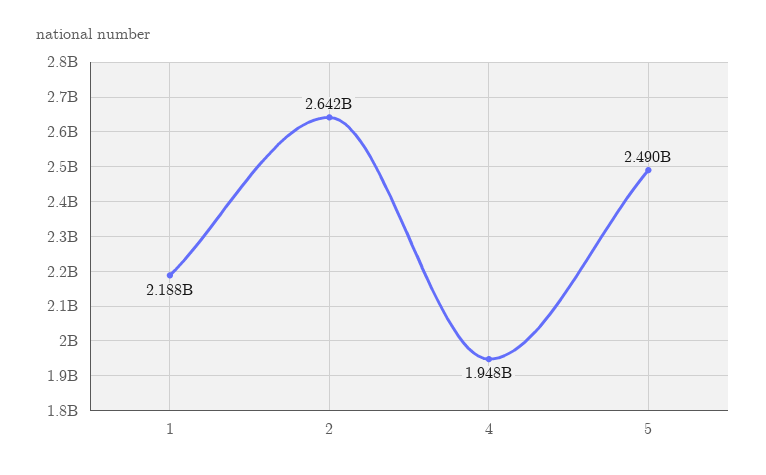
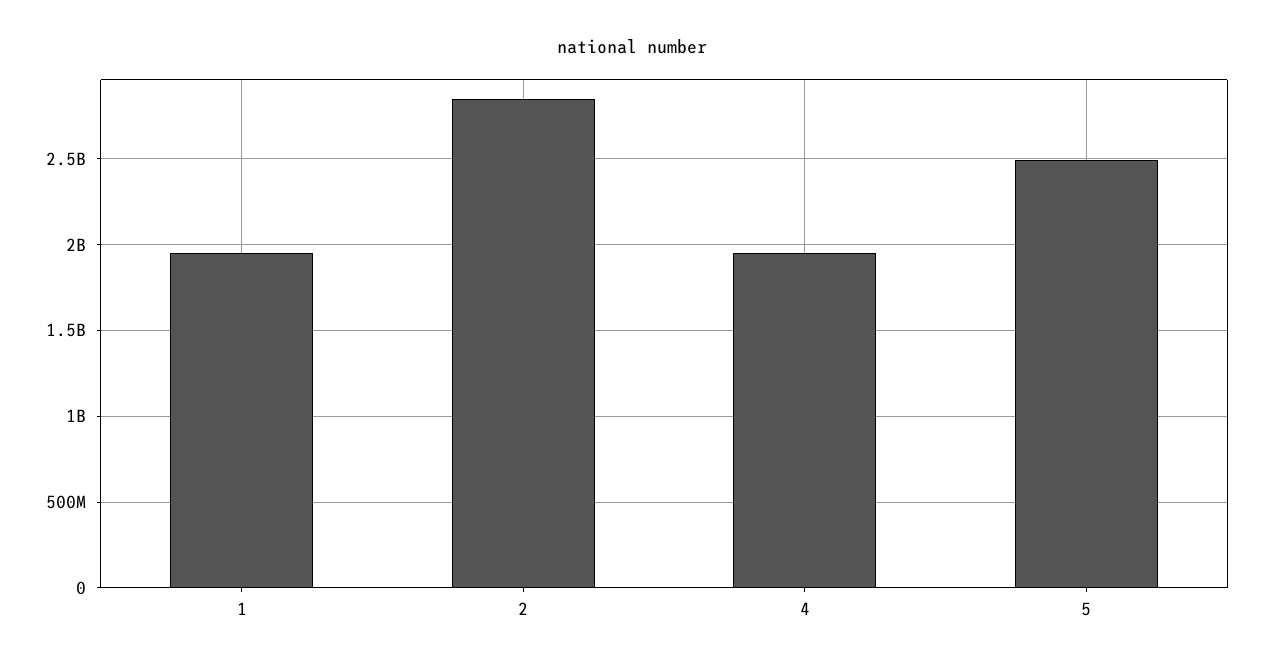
1: 2188000000 -> 1950000000
2: 2642000000 -> 2850000000

